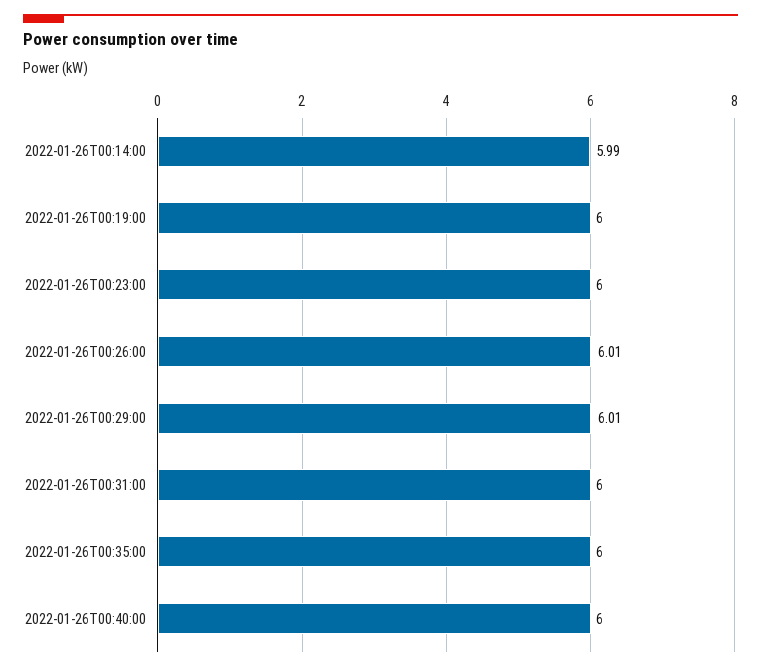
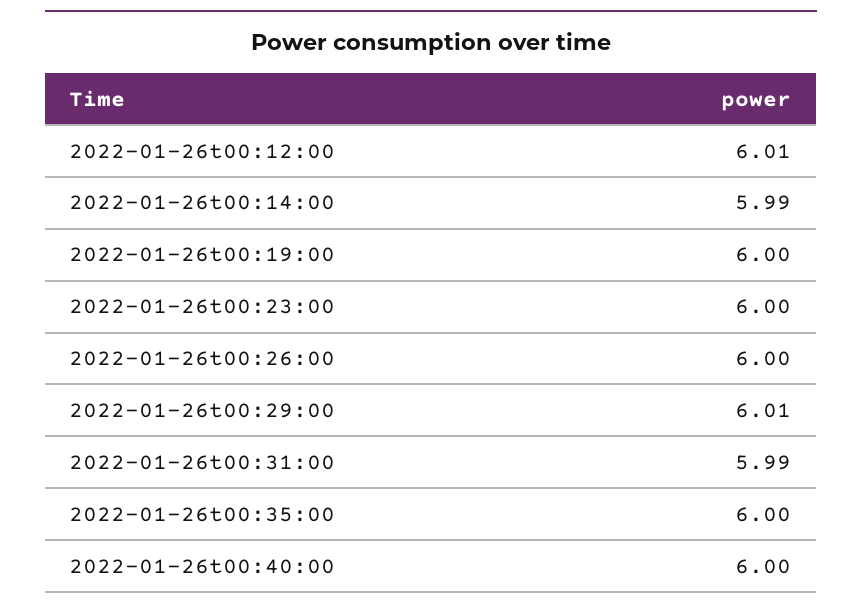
2022-01-26T00:26:00: 6.01 -> 6
2022-01-26T00:31:00: 6 -> 5.99
2022-01-26t00:12:00: none -> 6.01

